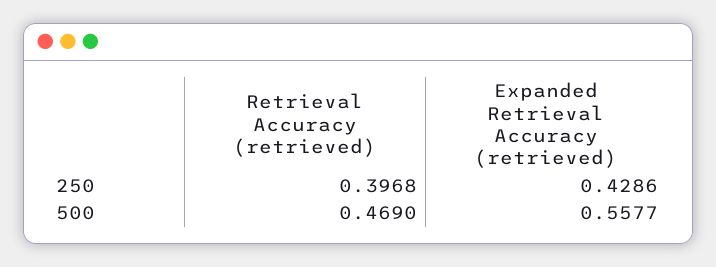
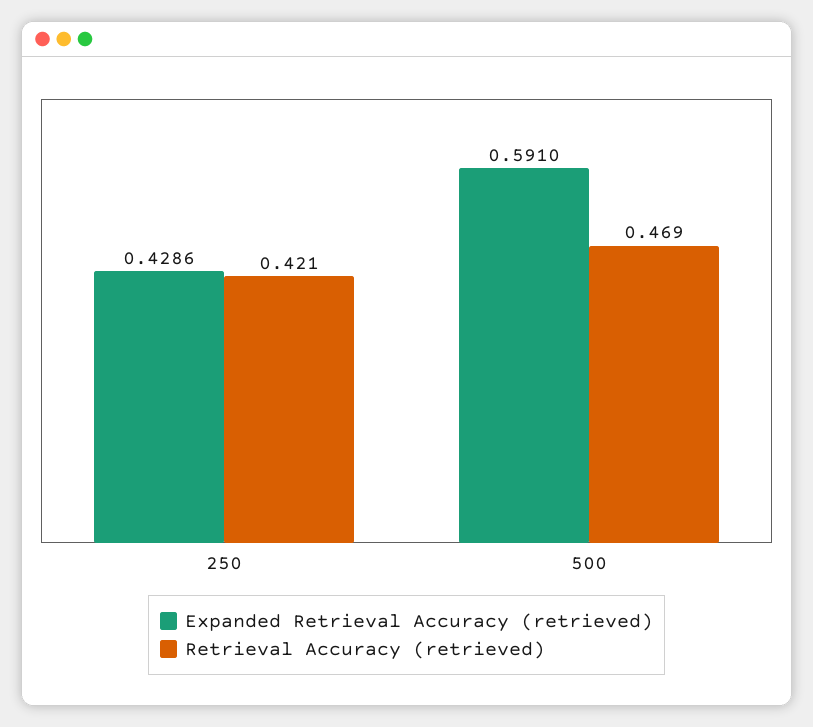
Retrieval Accuracy (retrieved), 250: 0.3968 -> 0.421
Expanded Retrieval Accuracy (retrieved), 500: 0.5577 -> 0.591

